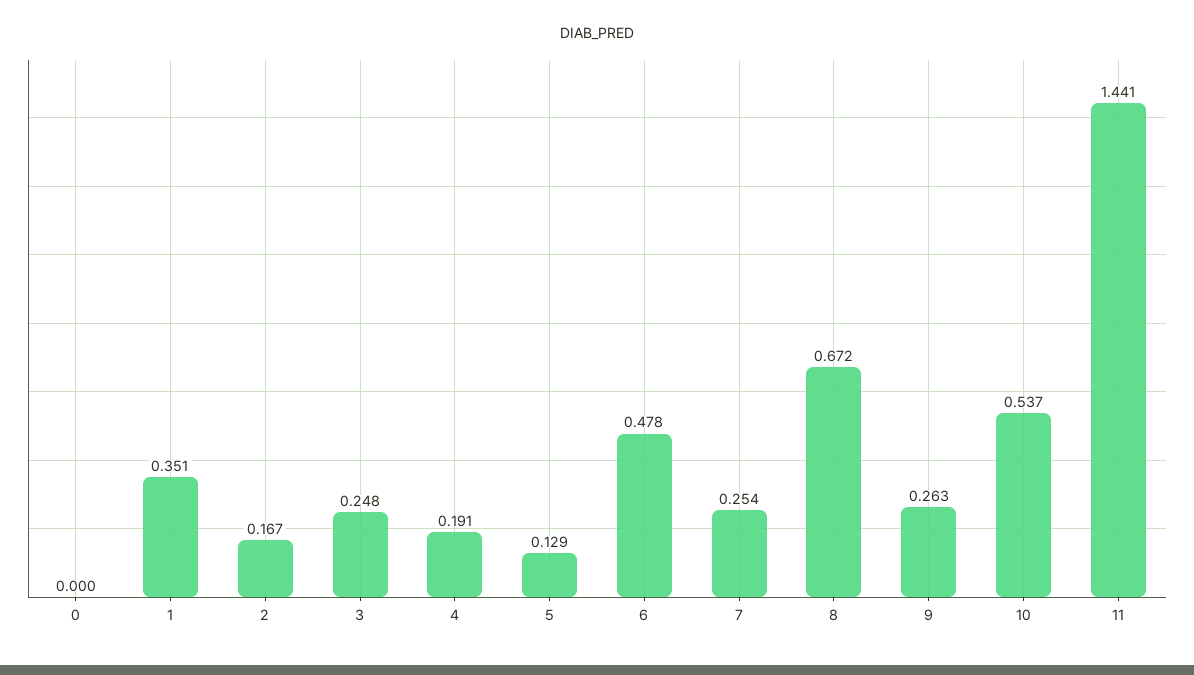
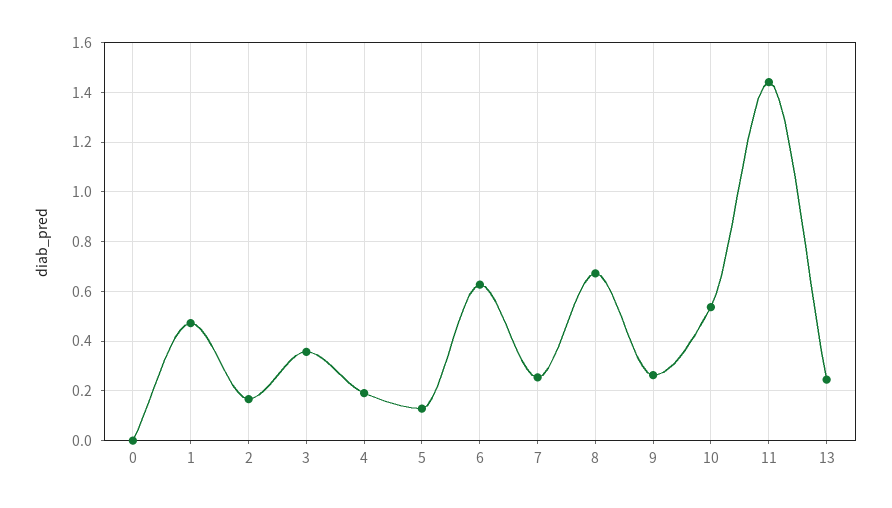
1: 0.351 -> 0.475
3: 0.248 -> 0.35
6: 0.478 -> 0.625
13: none -> 0.25

